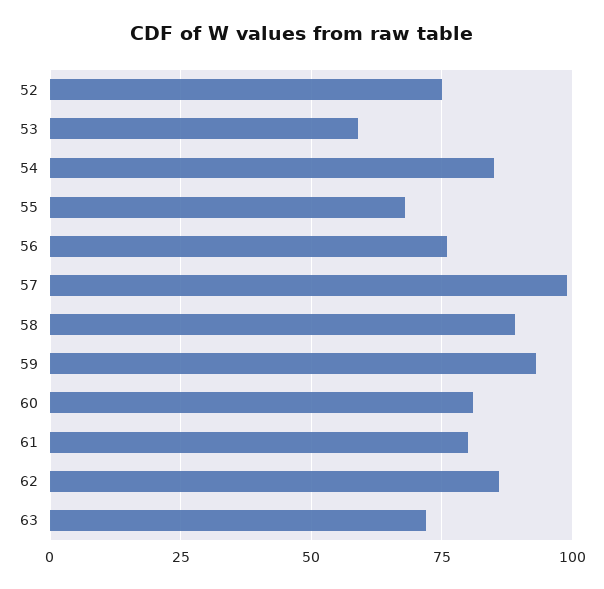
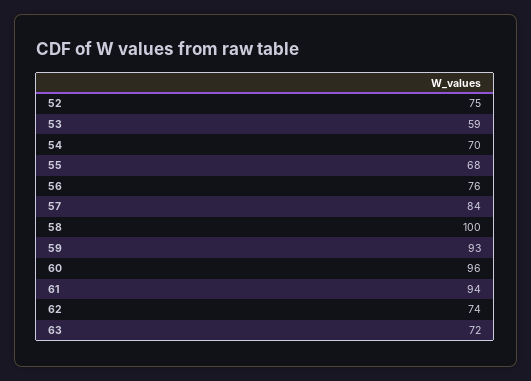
54: 85 -> 70
57: 100 -> 84
58: 90 -> 100
60: 80 -> 96
61: 80 -> 94
62: 85 -> 74

